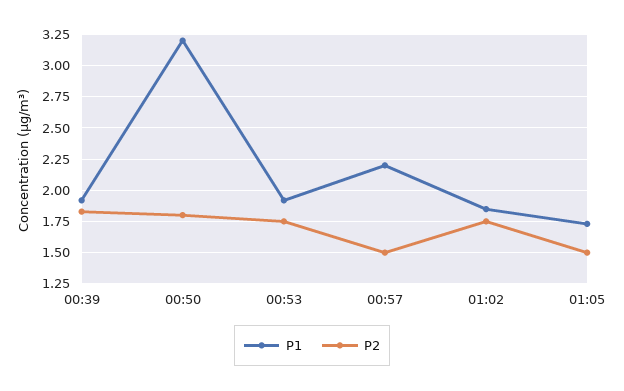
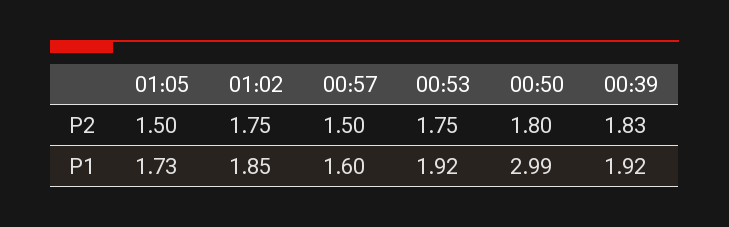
P1, 00:50: 3.2 -> 2.99
P1, 00:57: 2.2 -> 1.6

